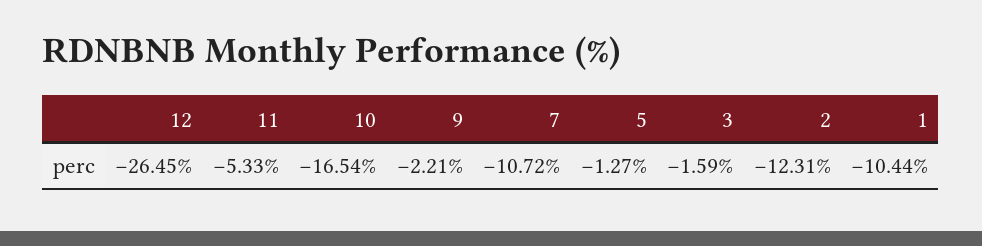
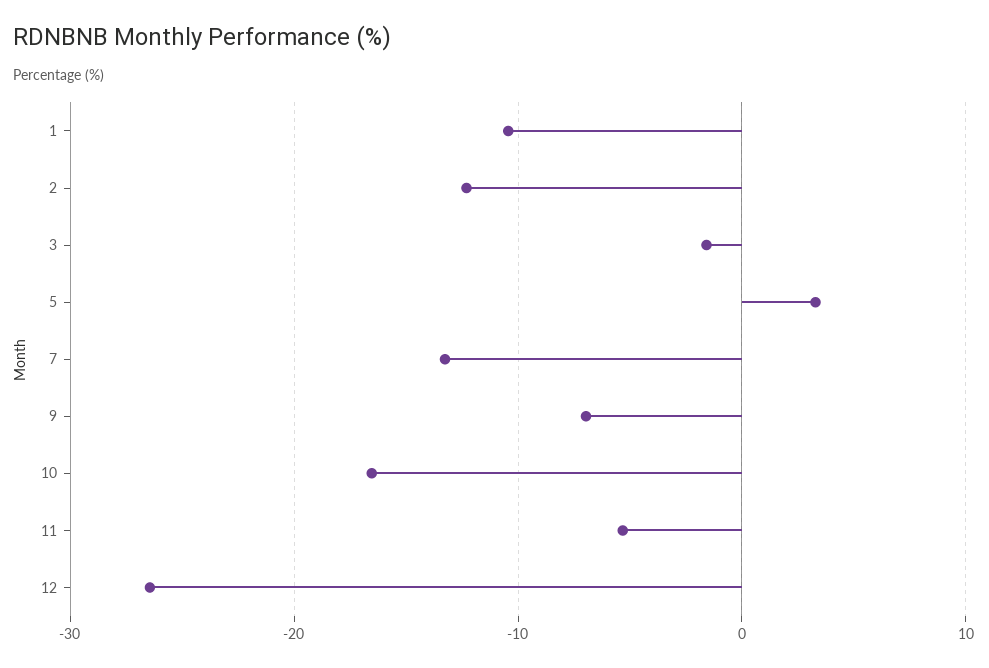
9: -2.21 -> -7
7: -10.72 -> -13
5: -1.27 -> 3

